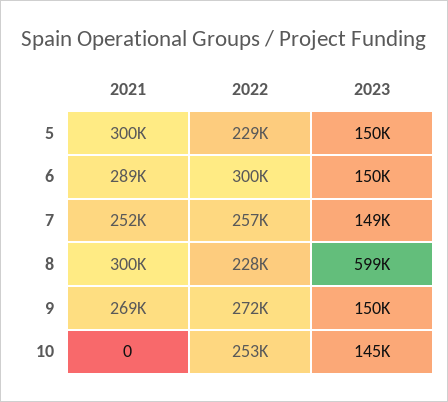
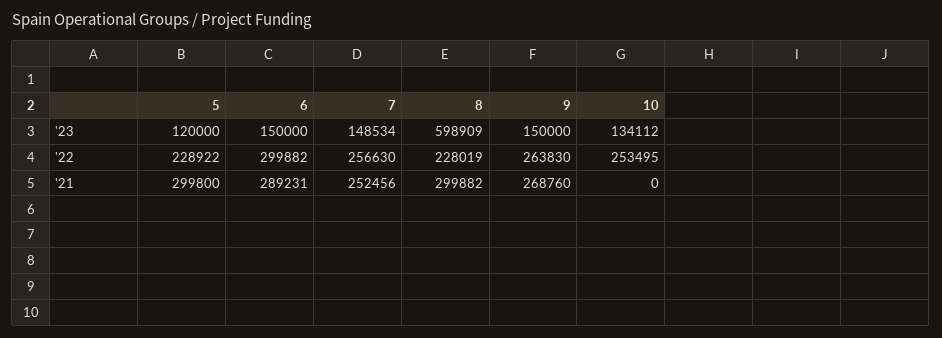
2023, 5: 150000 -> 120000
2022, 9: 272000 -> 263830
2023, 10: 145000 -> 134112

